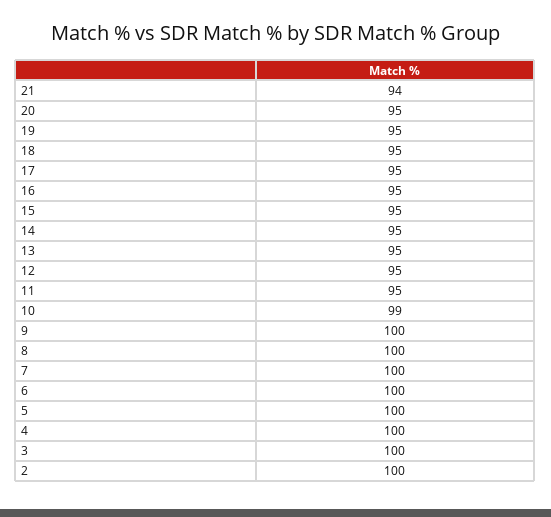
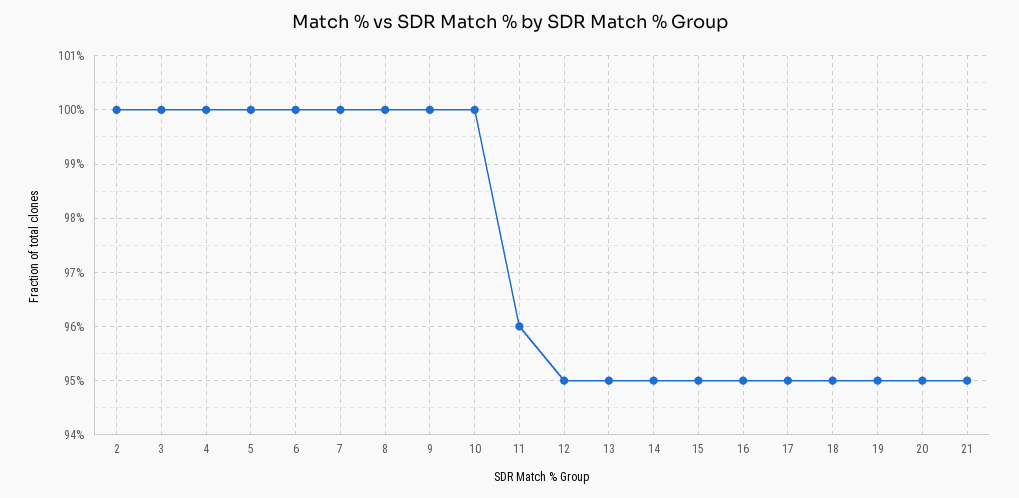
21: 94 -> 95
11: 95 -> 96
10: 99 -> 100

